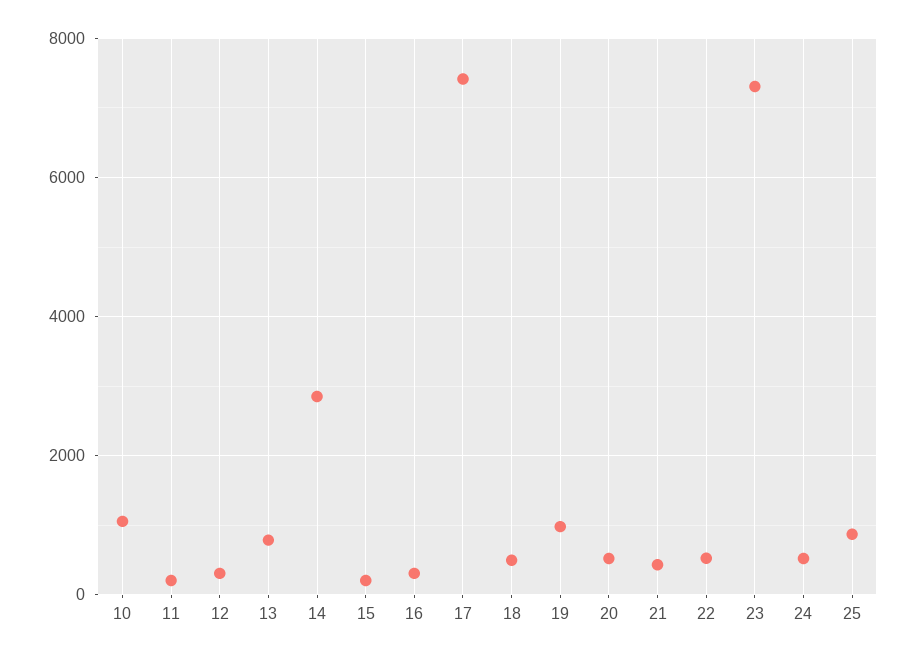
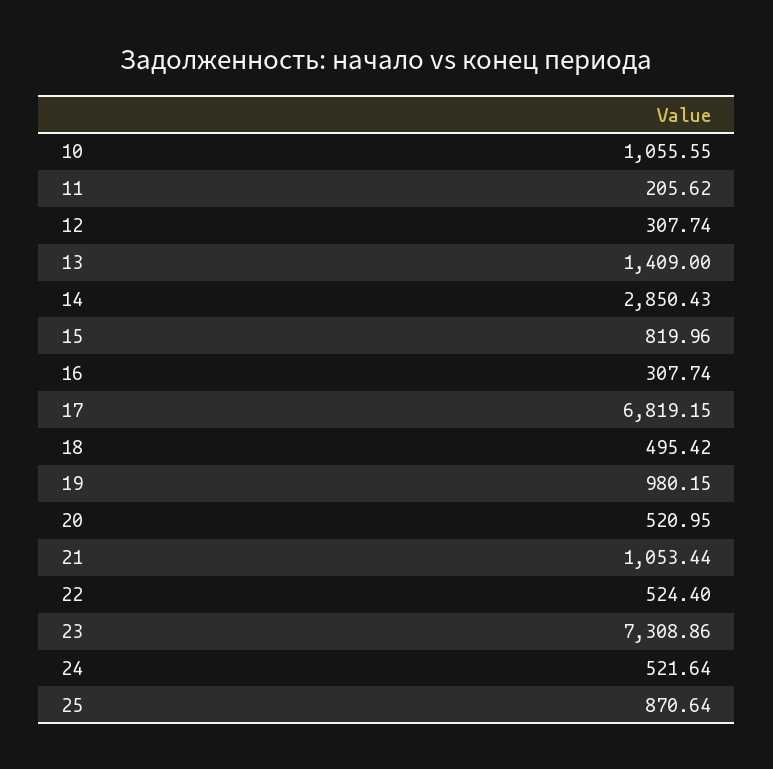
13: 800 -> 1409
15: 200 -> 819.96
17: 7400 -> 6819.15
21: 400 -> 1053.44

